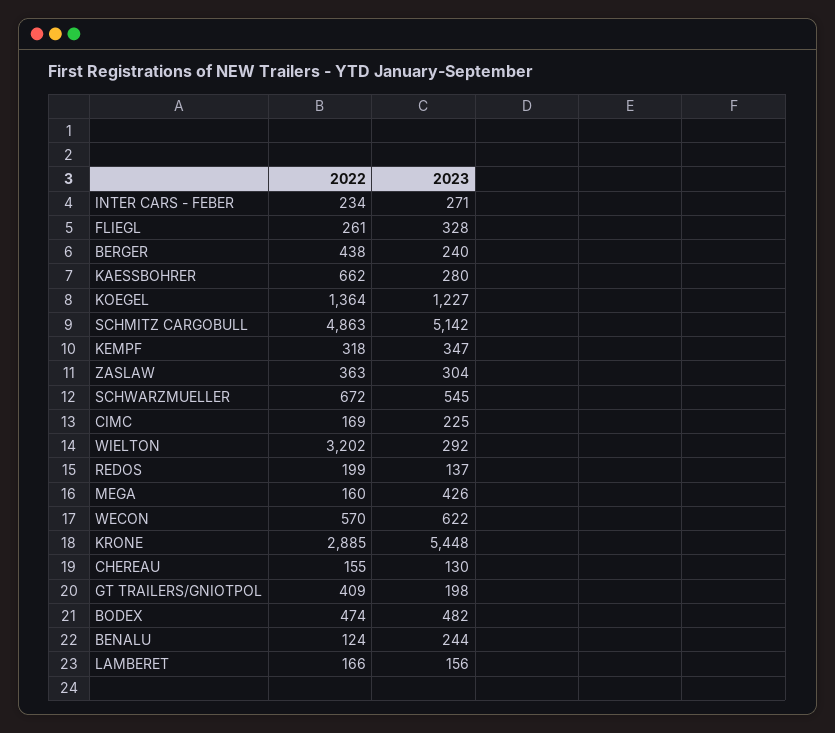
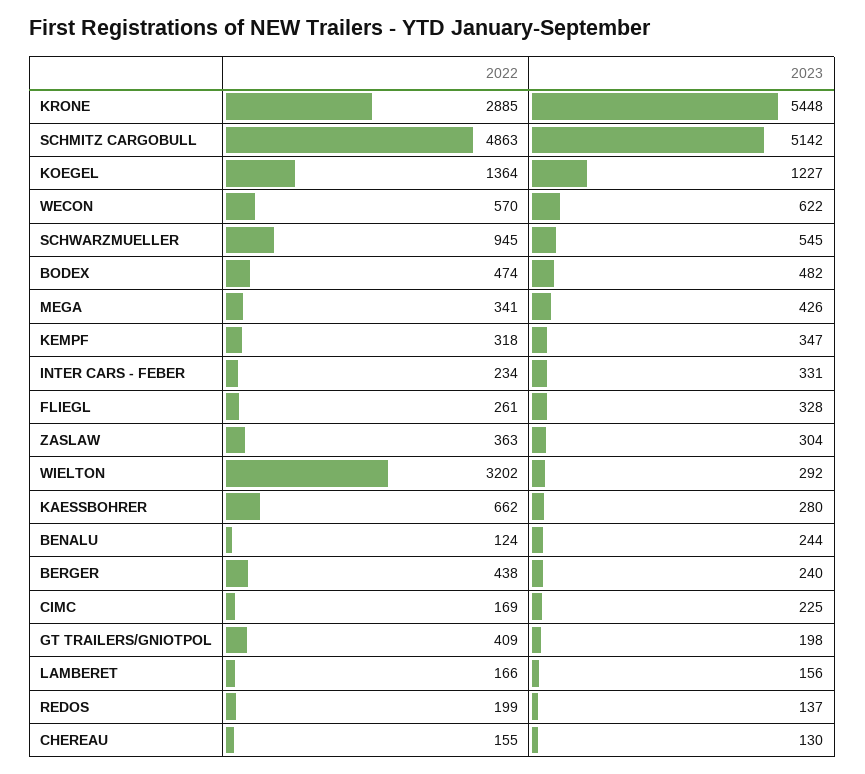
2023, INTER CARS - FEBER: 271 -> 331
2022, SCHWARZMUELLER: 672 -> 945
2022, MEGA: 160 -> 341

